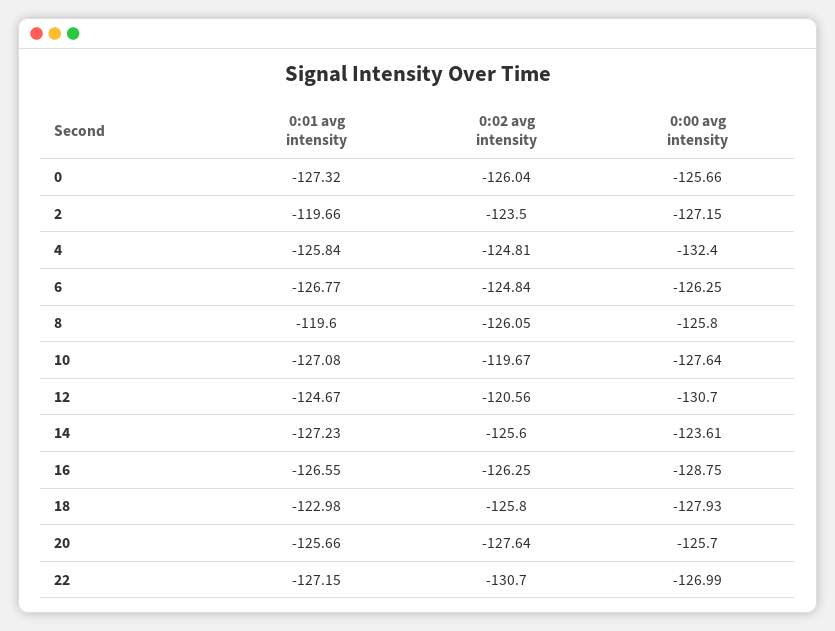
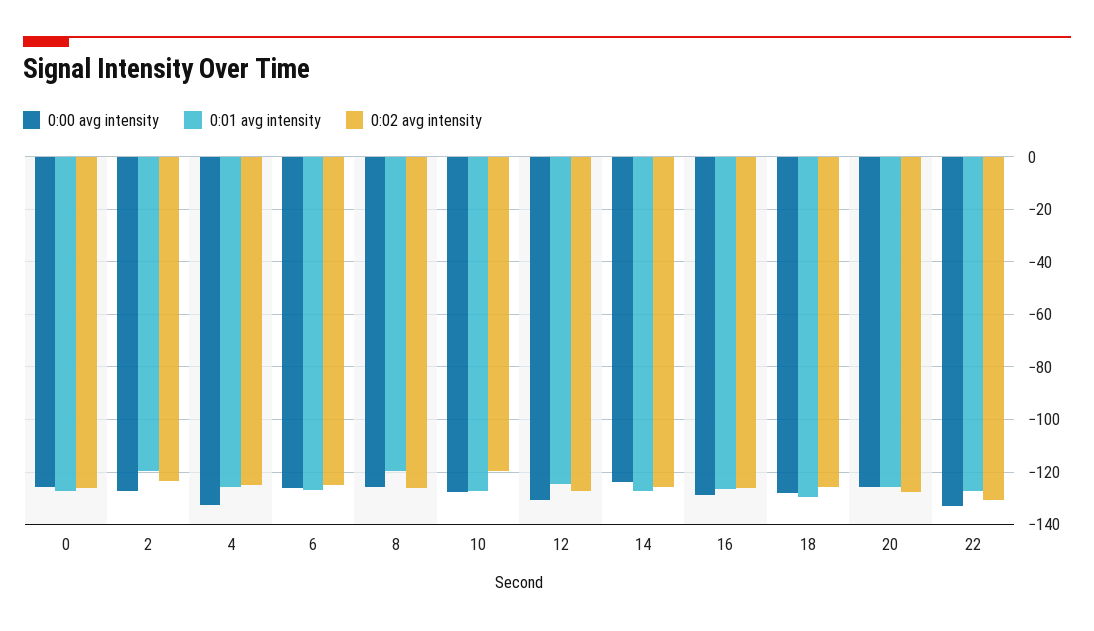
0:02 avg intensity, 12: -120.56 -> -127.5
0:01 avg intensity, 18: -122.98 -> -130
0:00 avg intensity, 22: -126.99 -> -132.5

